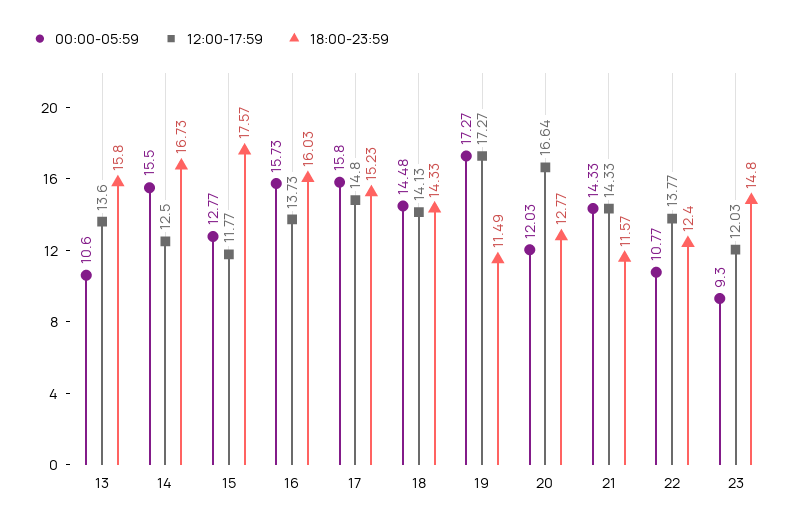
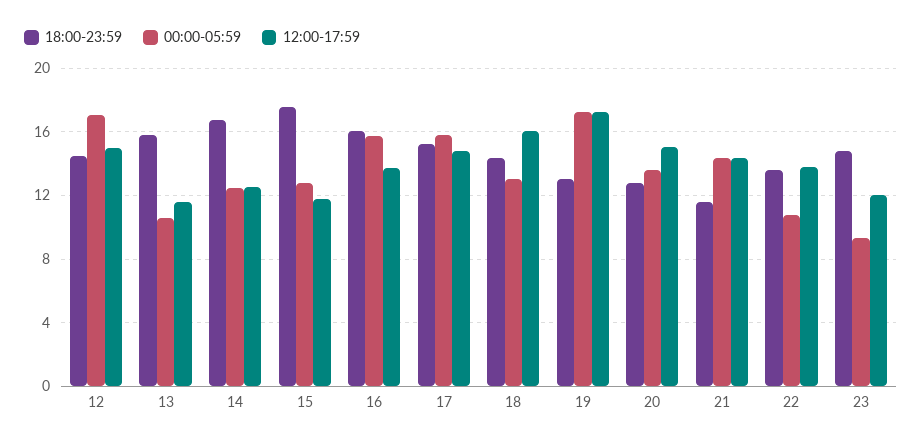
12:00-17:59, 13: 13.6 -> 11.5
00:00-05:59, 14: 15.5 -> 12.5
00:00-05:59, 18: 14.48 -> 13
12:00-17:59, 18: 14.13 -> 16
18:00-23:59, 19: 11.49 -> 13
00:00-05:59, 20: 12.03 -> 13.5
12:00-17:59, 20: 16.64 -> 15
18:00-23:59, 22: 12.4 -> 13.5
18:00-23:59, 12: none -> 14.5
00:00-05:59, 12: none -> 17
12:00-17:59, 12: none -> 15

